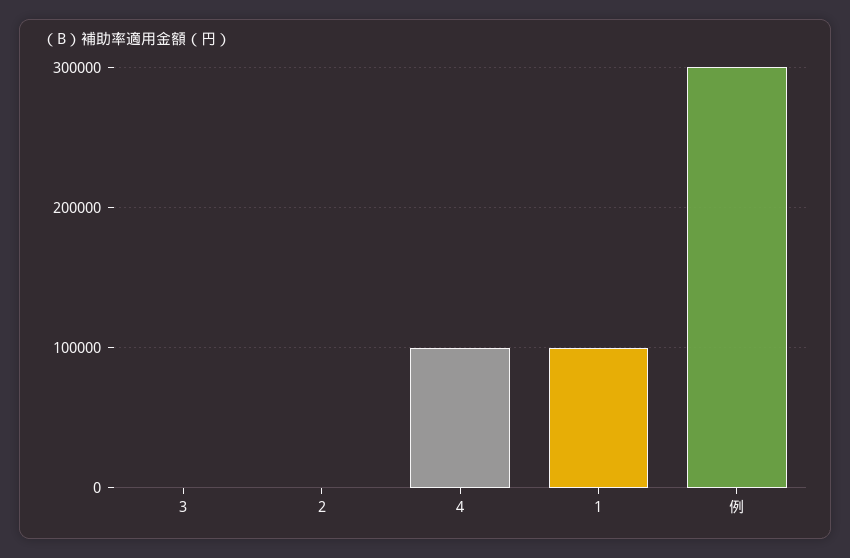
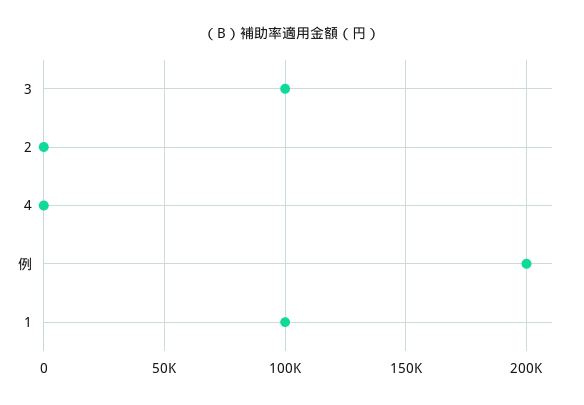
3: 0 -> 100000
4: 100000 -> 0
例: 300000 -> 200000

